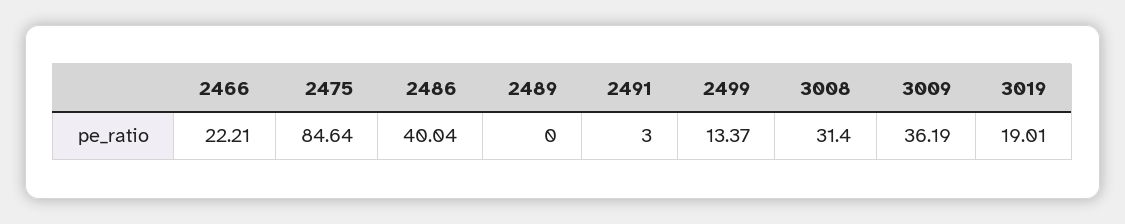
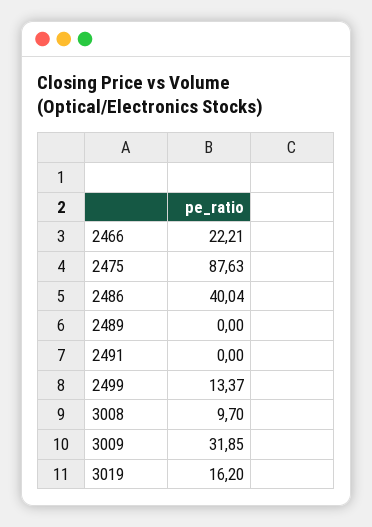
2475: 84.64 -> 87.63
2491: 3 -> 0
3008: 31.4 -> 9.7
3009: 36.19 -> 31.85
3019: 19.01 -> 16.2

